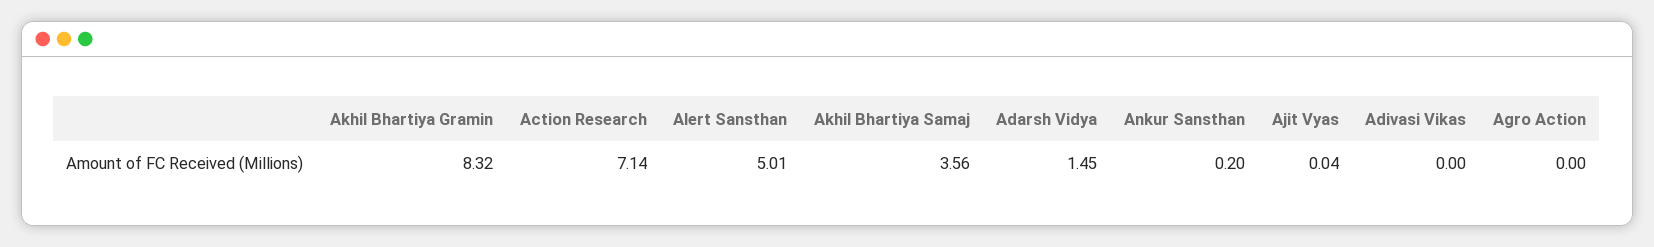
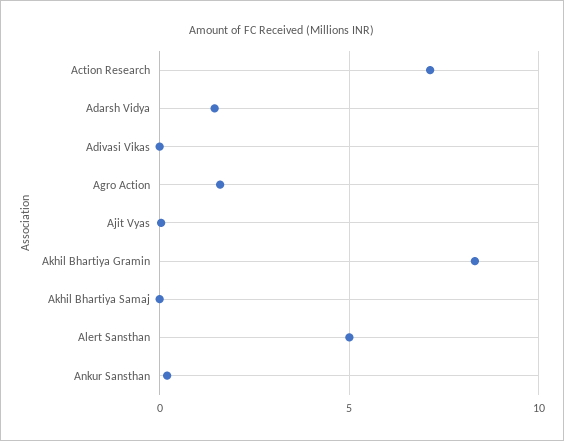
Akhil Bhartiya Samaj: 3.56 -> 0
Agro Action: 0 -> 1.5

